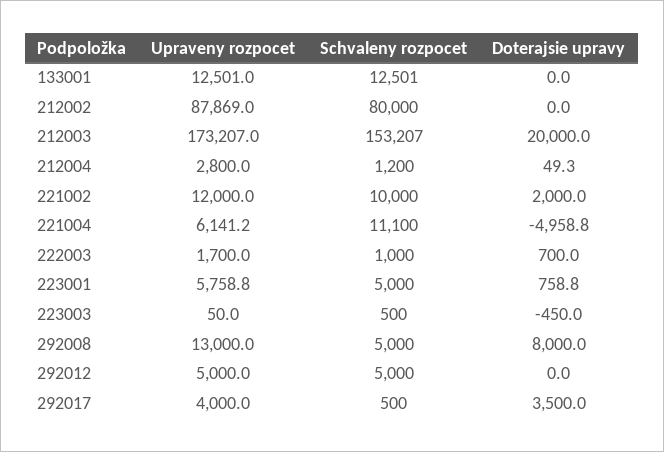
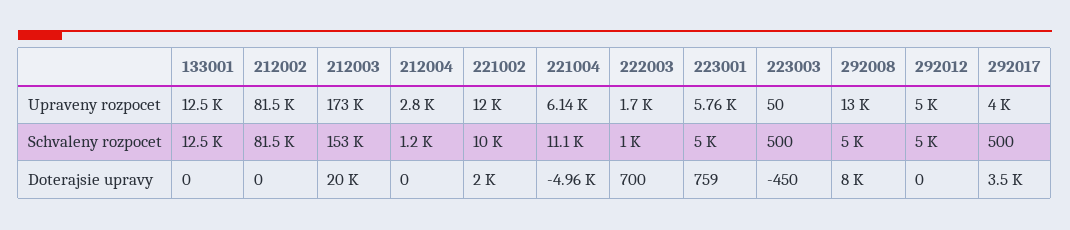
Upraveny rozpocet, 212002: 87869 -> 81500
Schvaleny rozpocet, 212002: 80000 -> 81500
Doterajsie upravy, 212004: 49.3 -> 0

